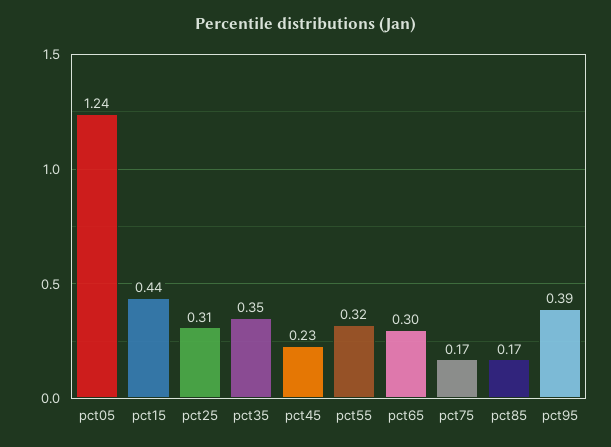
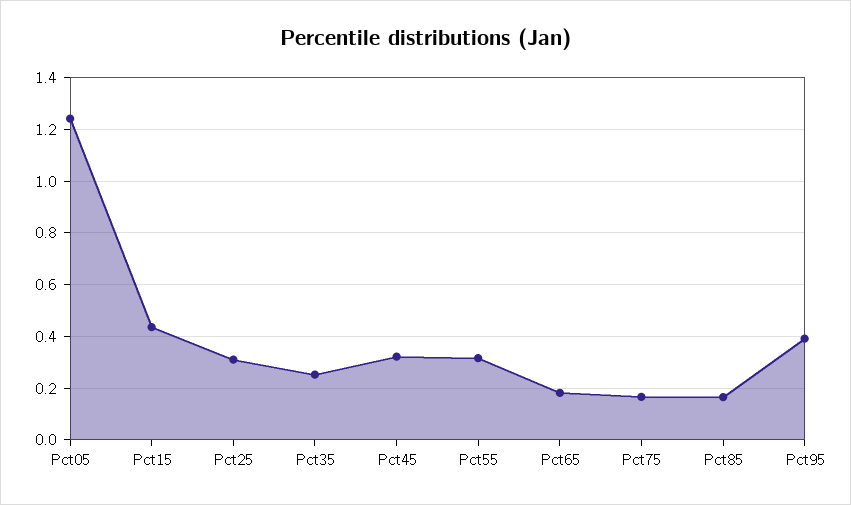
pct35: 0.35 -> 0.25
pct45: 0.23 -> 0.325
pct65: 0.3 -> 0.175

